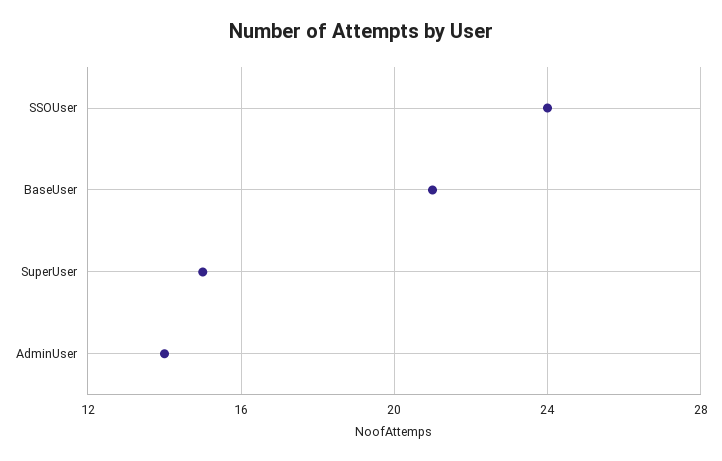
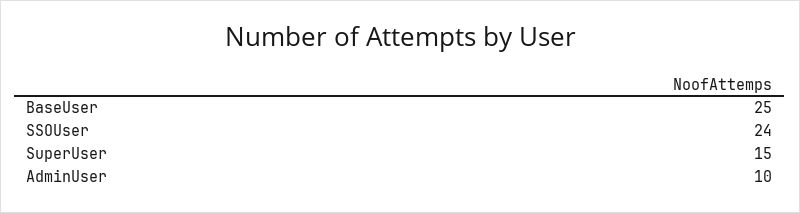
BaseUser: 21 -> 25
AdminUser: 14 -> 10

